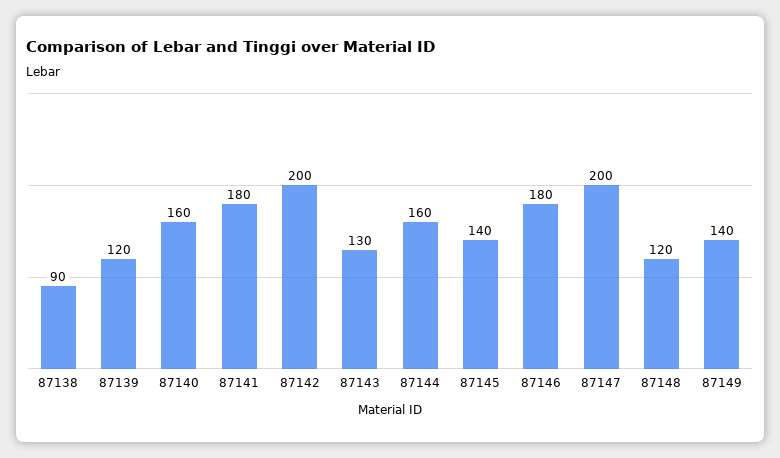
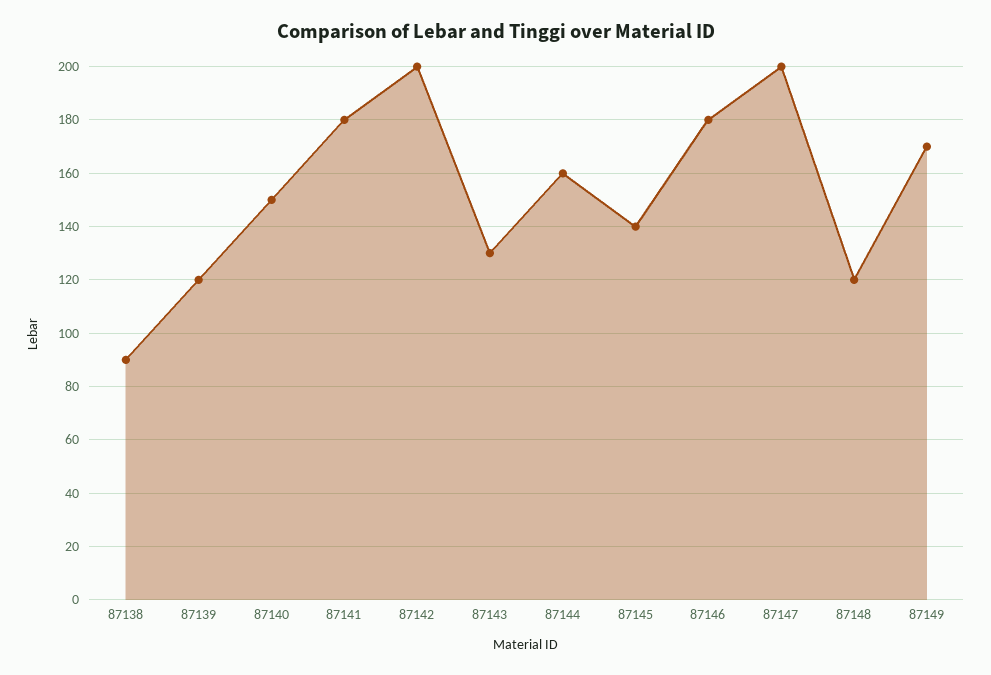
87140: 160 -> 150
87149: 140 -> 170

